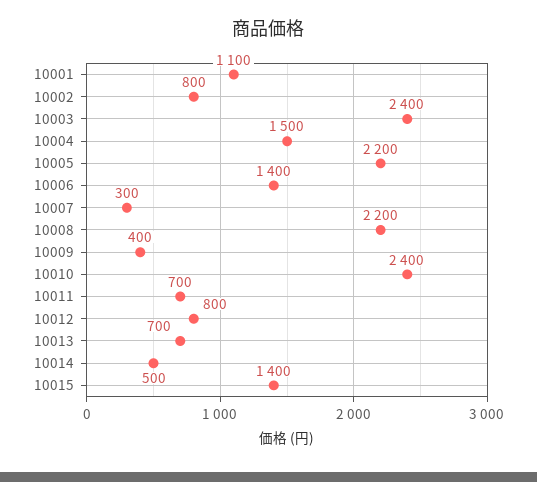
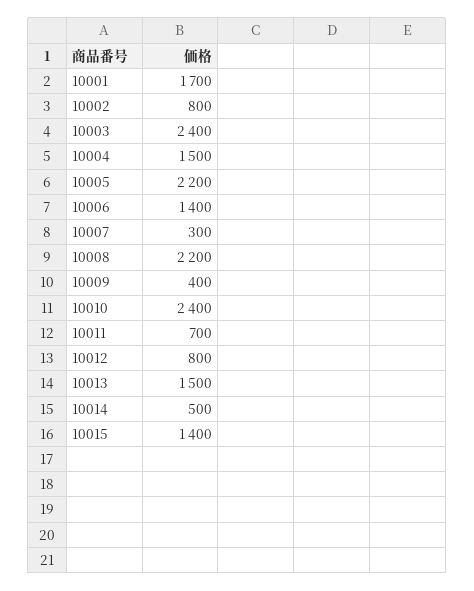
10001: 1100 -> 1700
10013: 700 -> 1500

